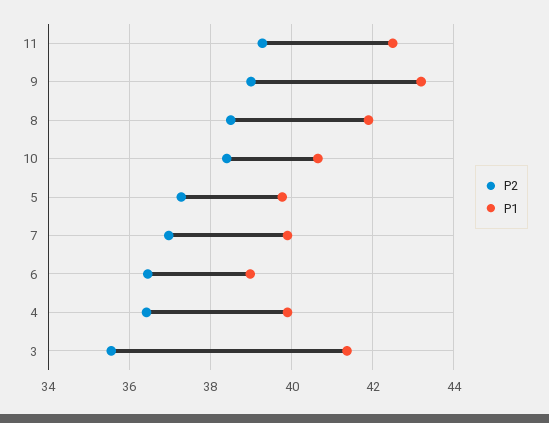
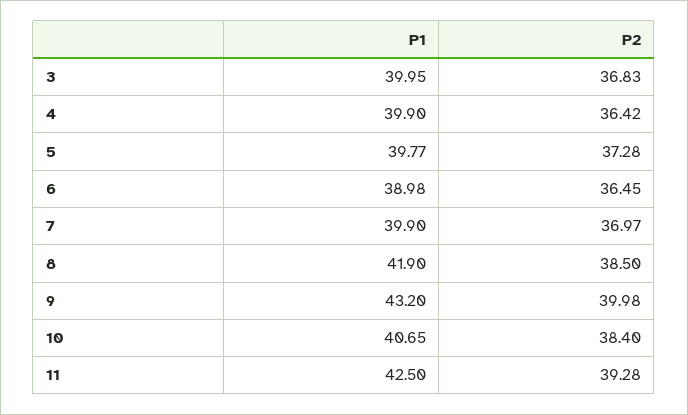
P2, 9: 39 -> 39.98
P2, 3: 35.6 -> 36.83
P1, 3: 41.4 -> 39.95

